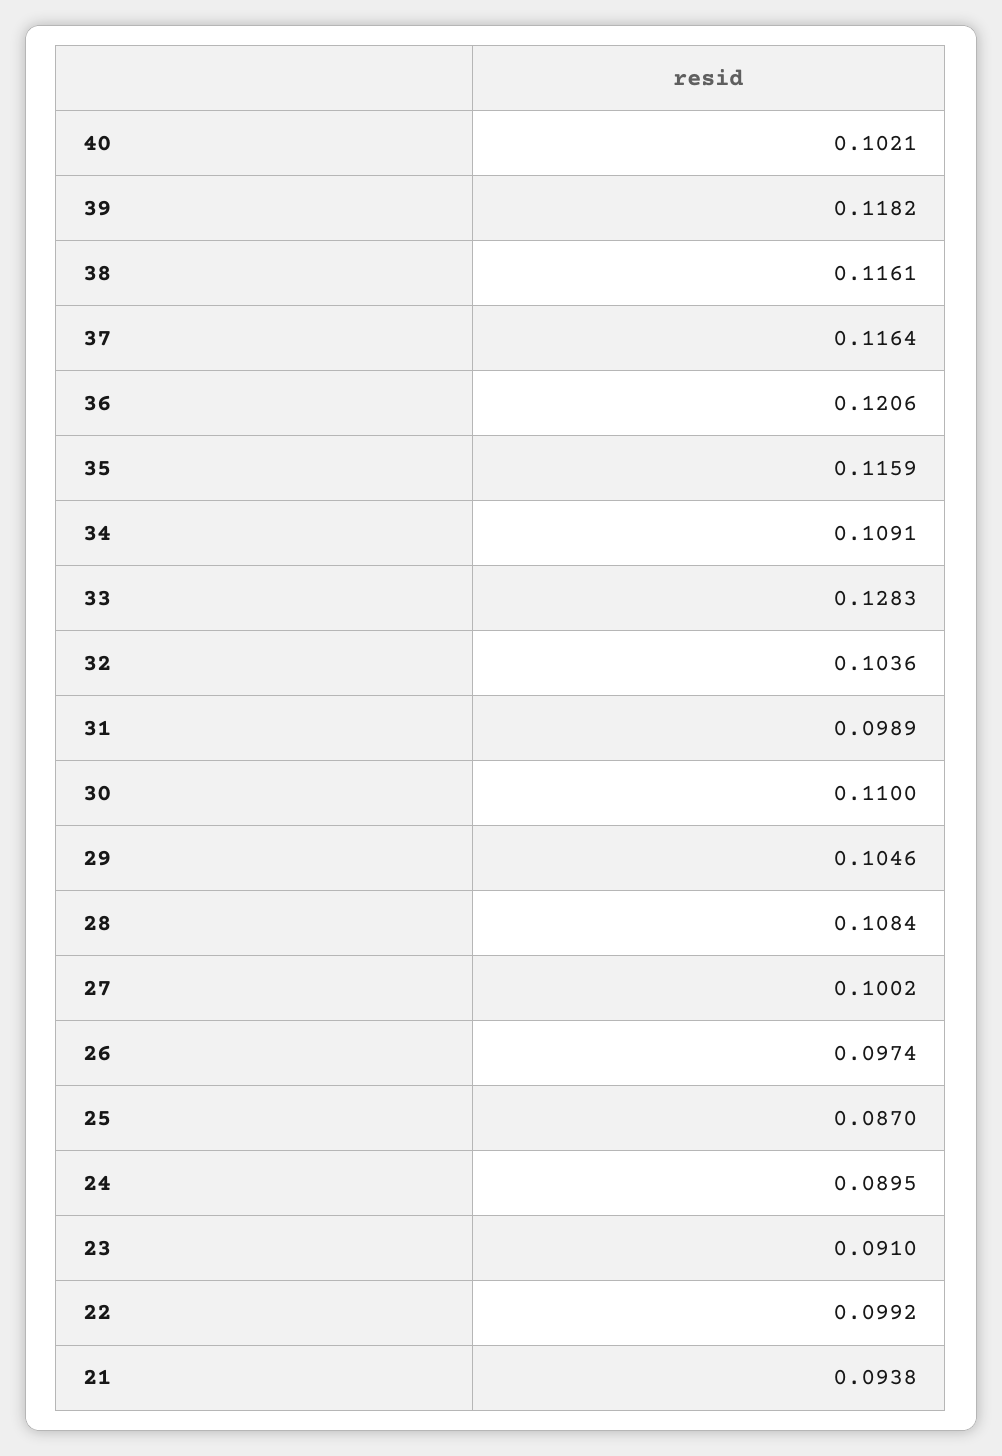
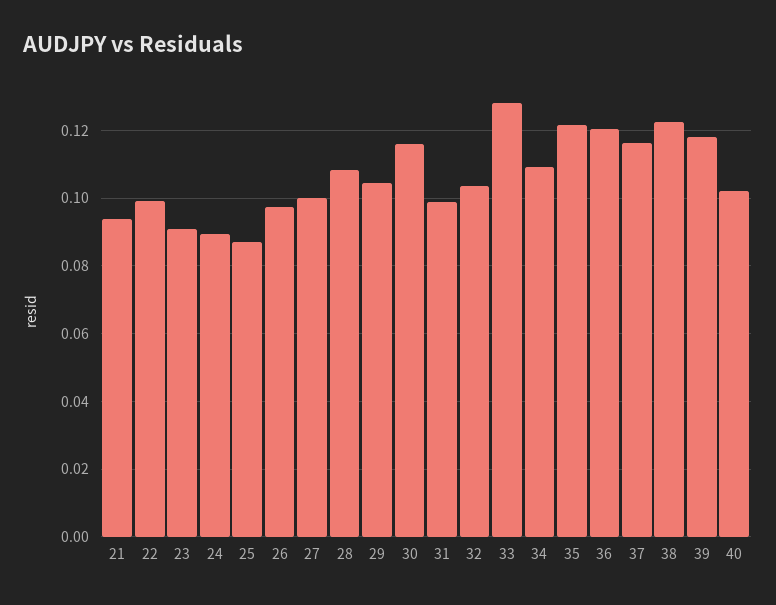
38: 0.1161 -> 0.122
35: 0.1159 -> 0.122
30: 0.11 -> 0.116

